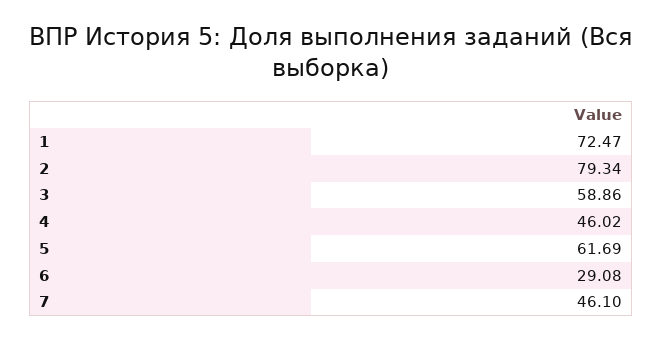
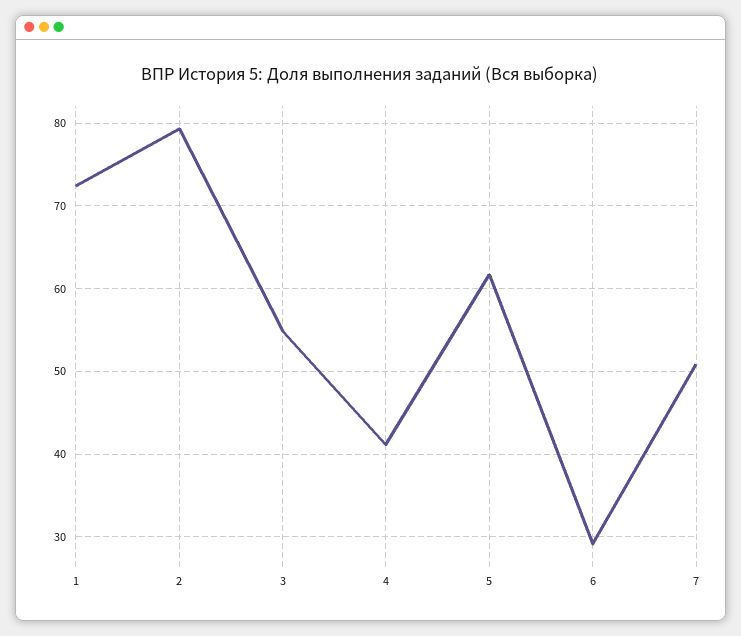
3: 58.86 -> 55
4: 46.02 -> 41
7: 46.1 -> 51

